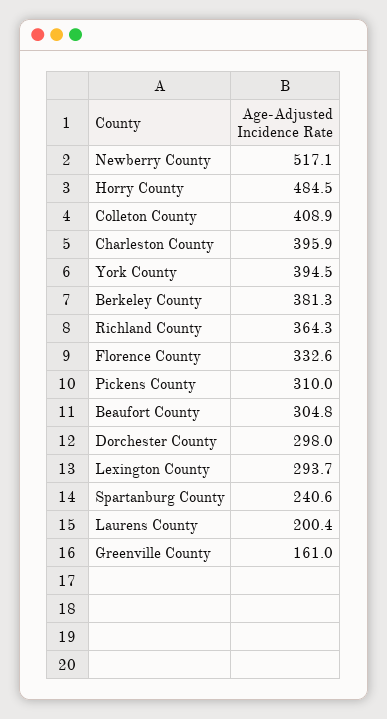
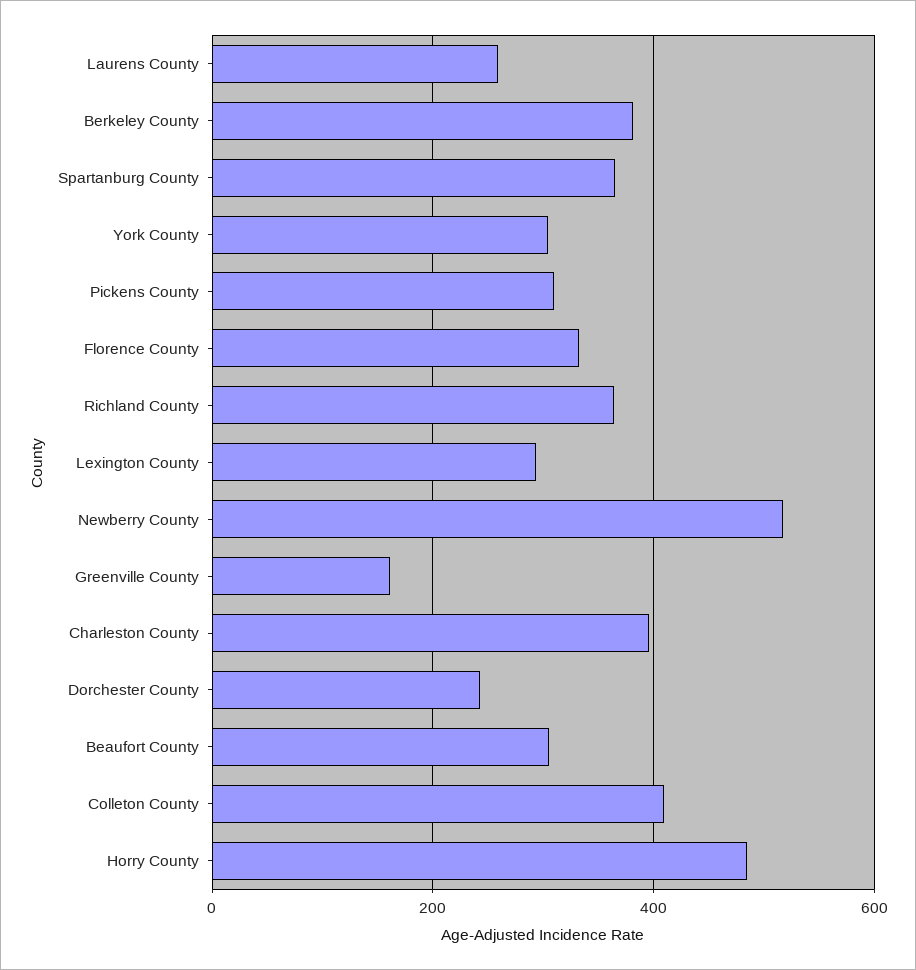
York County: 394.5 -> 300
Dorchester County: 298 -> 240
Spartanburg County: 240.6 -> 360
Laurens County: 200.4 -> 260

